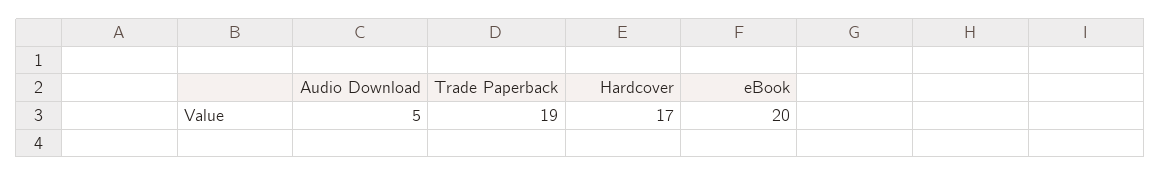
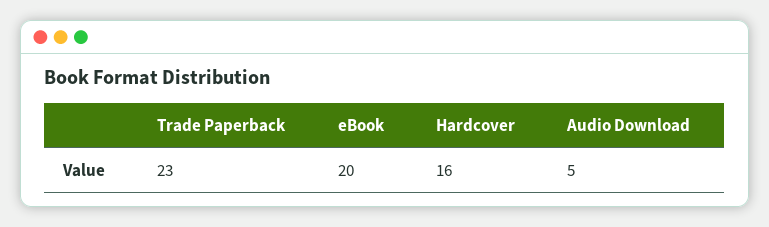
Trade Paperback: 19 -> 23
Hardcover: 17 -> 16

